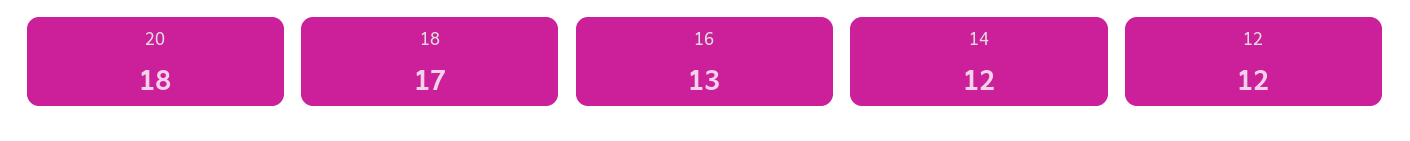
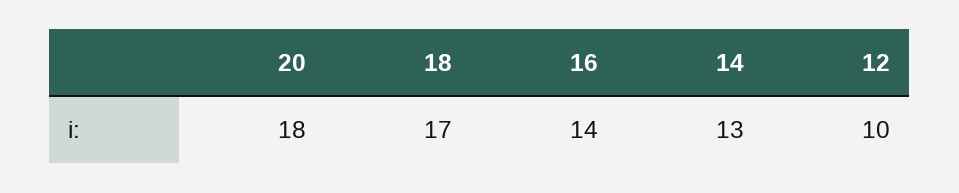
16: 13 -> 14
14: 12 -> 13
12: 12 -> 10

